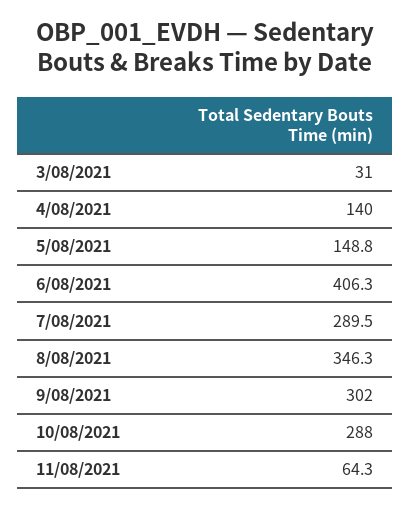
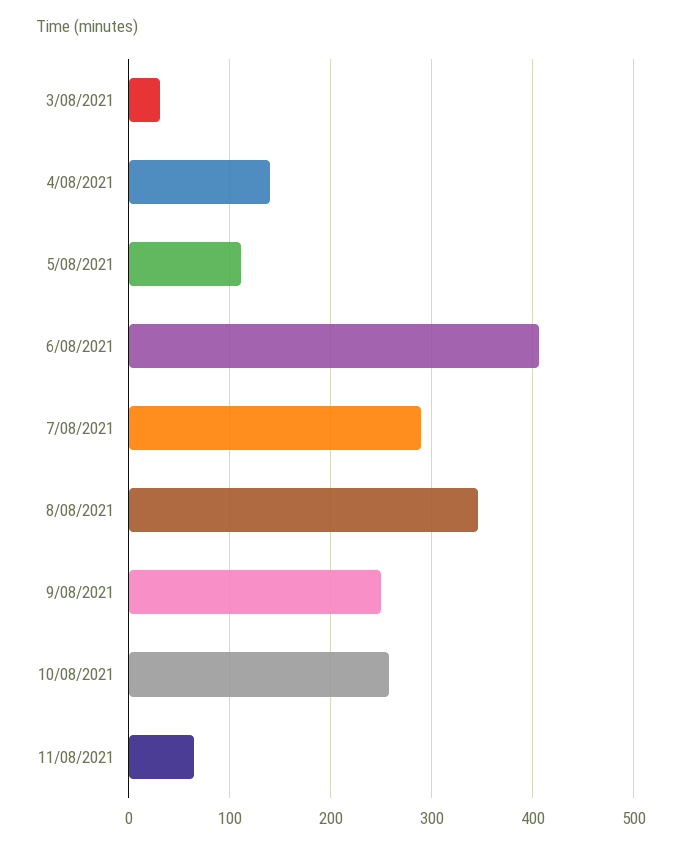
5/08/2021: 148.8 -> 110
9/08/2021: 302 -> 250
10/08/2021: 288 -> 260

